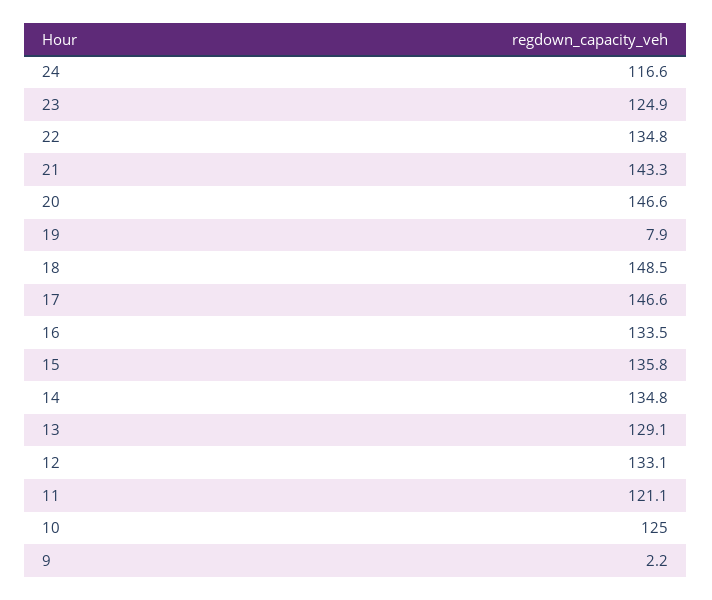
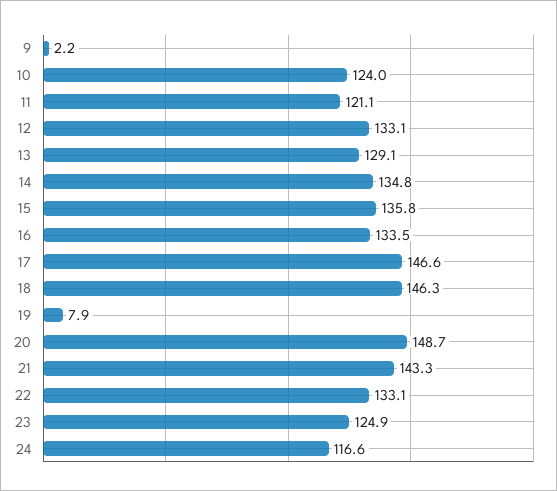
22: 134.8 -> 133.1
20: 146.6 -> 148.7
18: 148.5 -> 146.3
10: 125 -> 124

